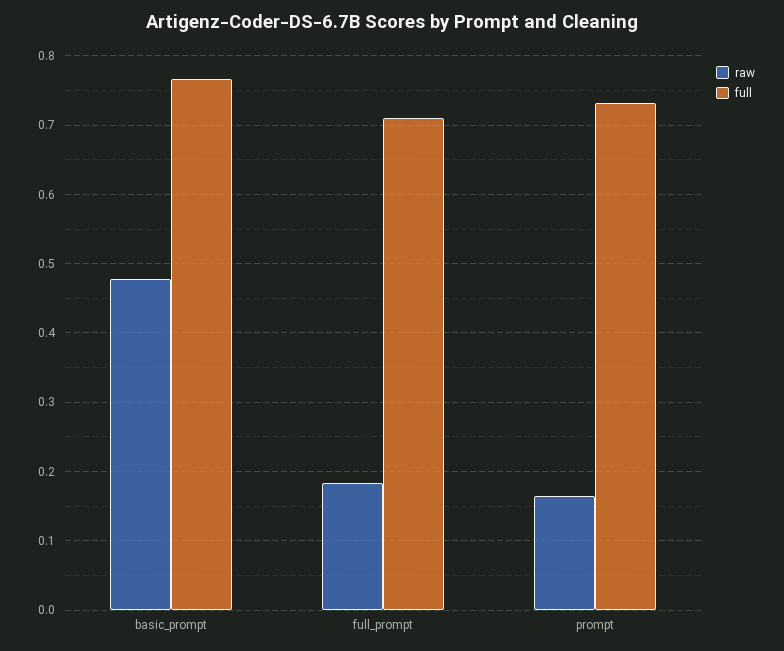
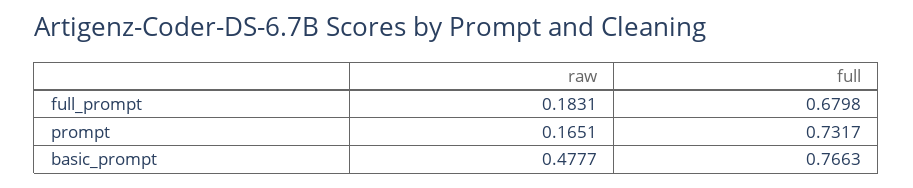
full, full_prompt: 0.71 -> 0.6798

